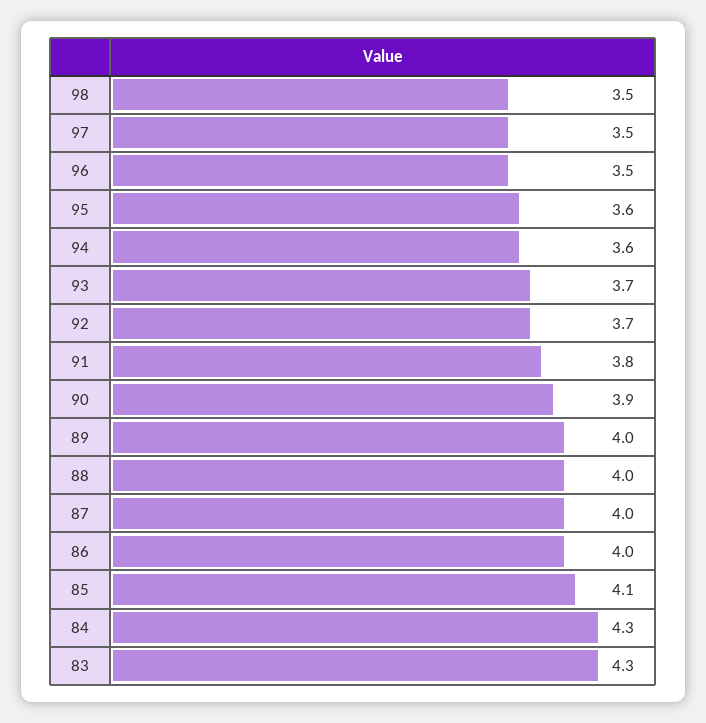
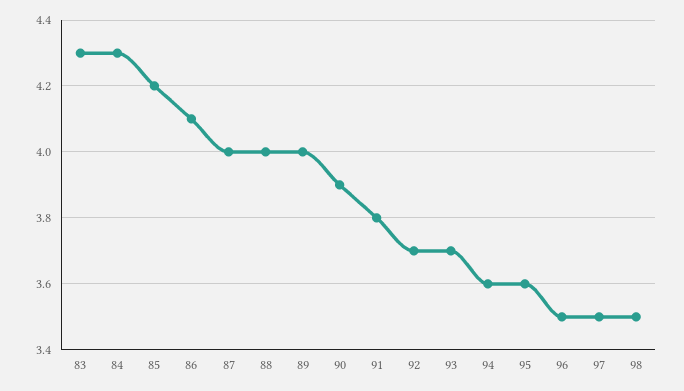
86: 4 -> 4.1
85: 4.1 -> 4.2

